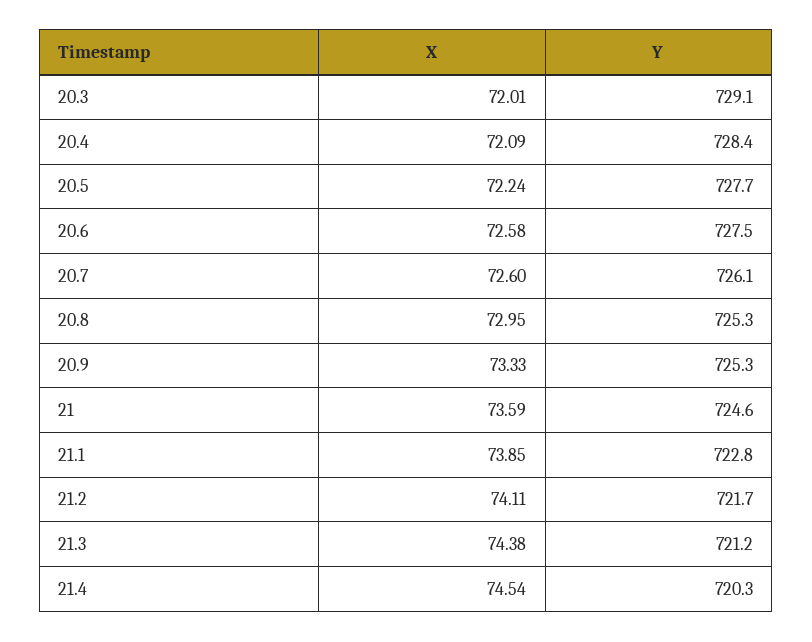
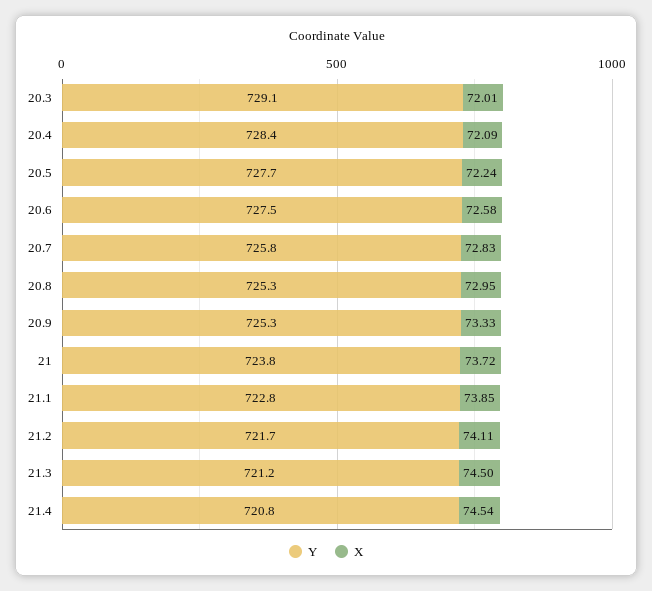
X, 20.7: 72.6 -> 72.83
Y, 20.7: 726.1 -> 725.8
X, 21: 73.59 -> 73.72
Y, 21: 724.6 -> 723.8
X, 21.3: 74.38 -> 74.5
Y, 21.4: 720.3 -> 720.8

